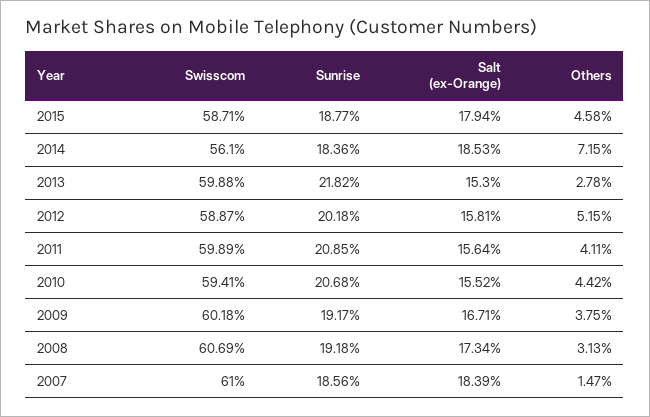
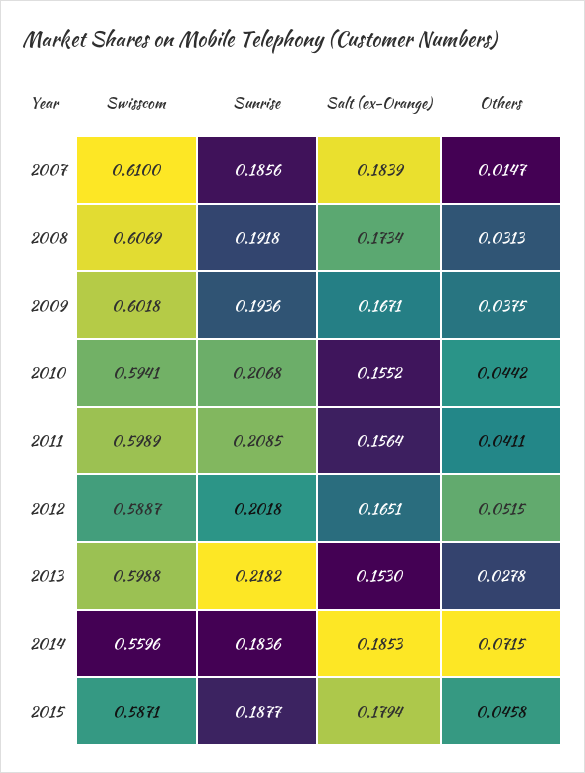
Swisscom, 2014: 0.561 -> 0.5596
Salt (ex-Orange), 2012: 0.1581 -> 0.1651
Sunrise, 2009: 0.1917 -> 0.1936

